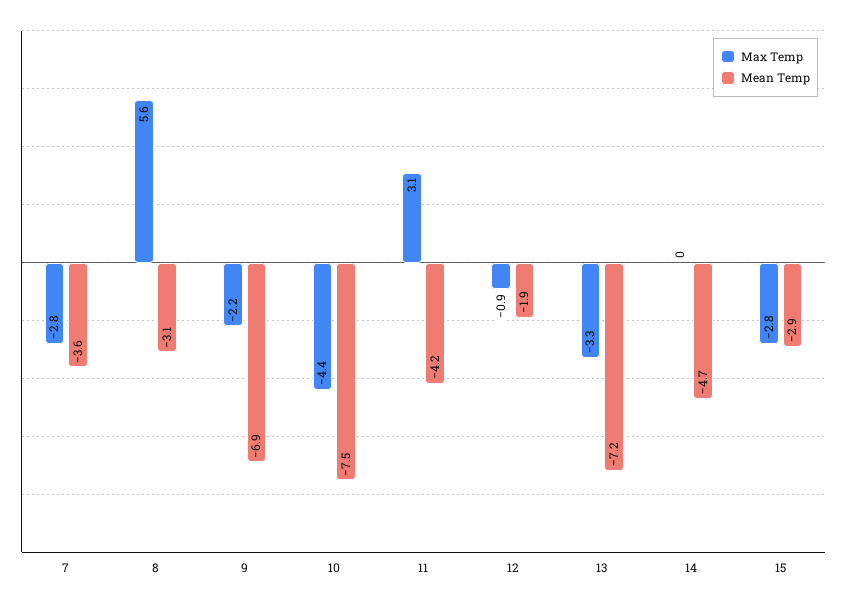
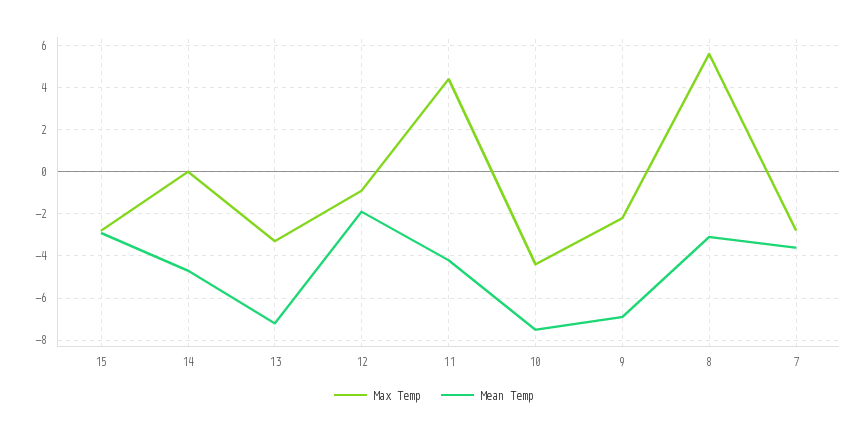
Max Temp, 11: 3.1 -> 4.5

